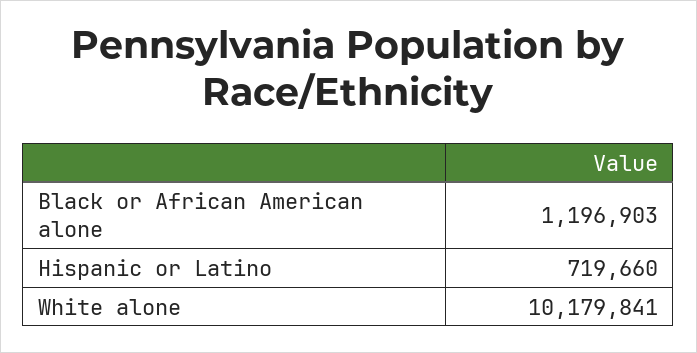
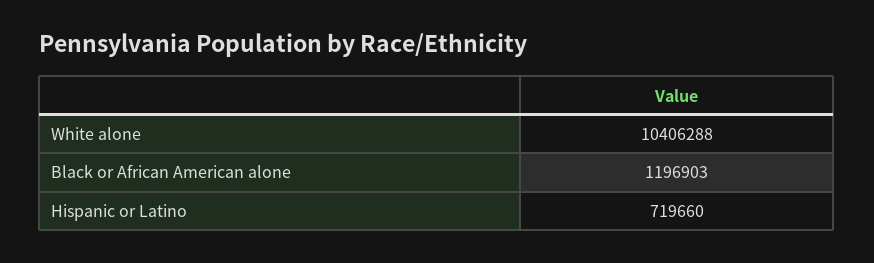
White alone: 10179841 -> 10406288

